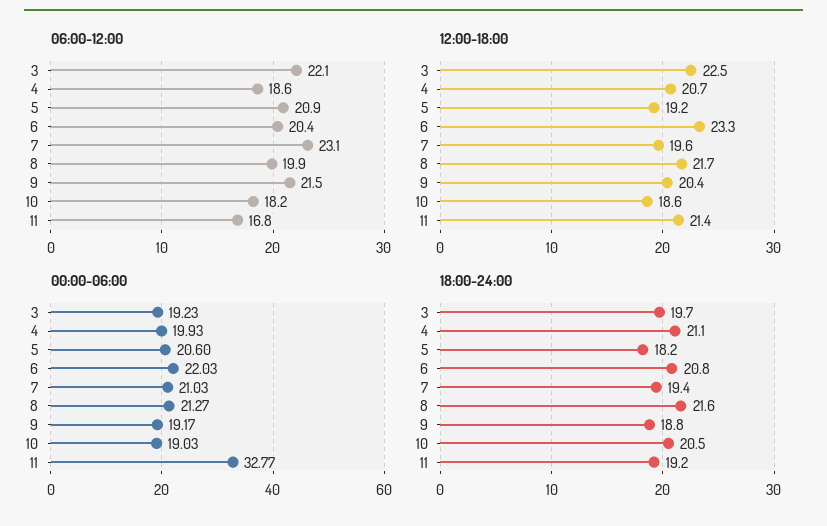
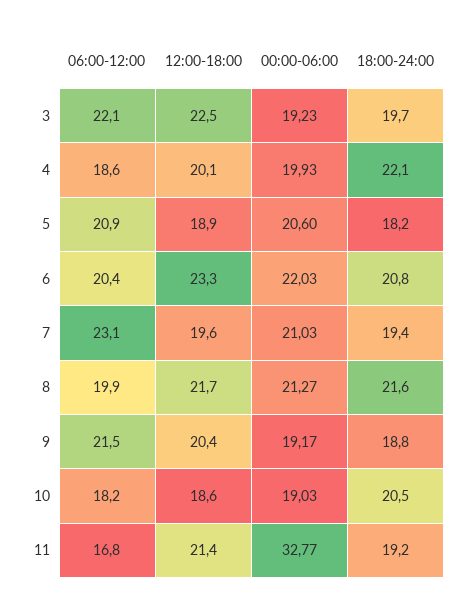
12:00-18:00, 4: 20.7 -> 20.1
12:00-18:00, 5: 19.2 -> 18.9
18:00-24:00, 4: 21.1 -> 22.1

